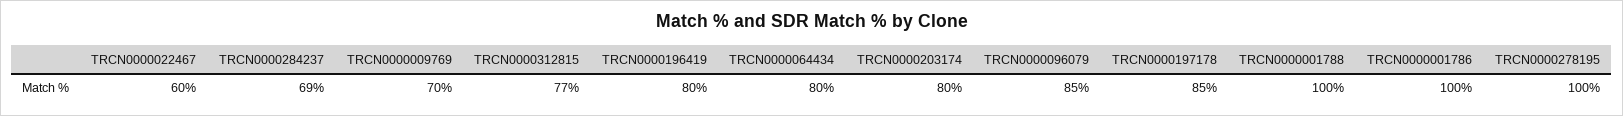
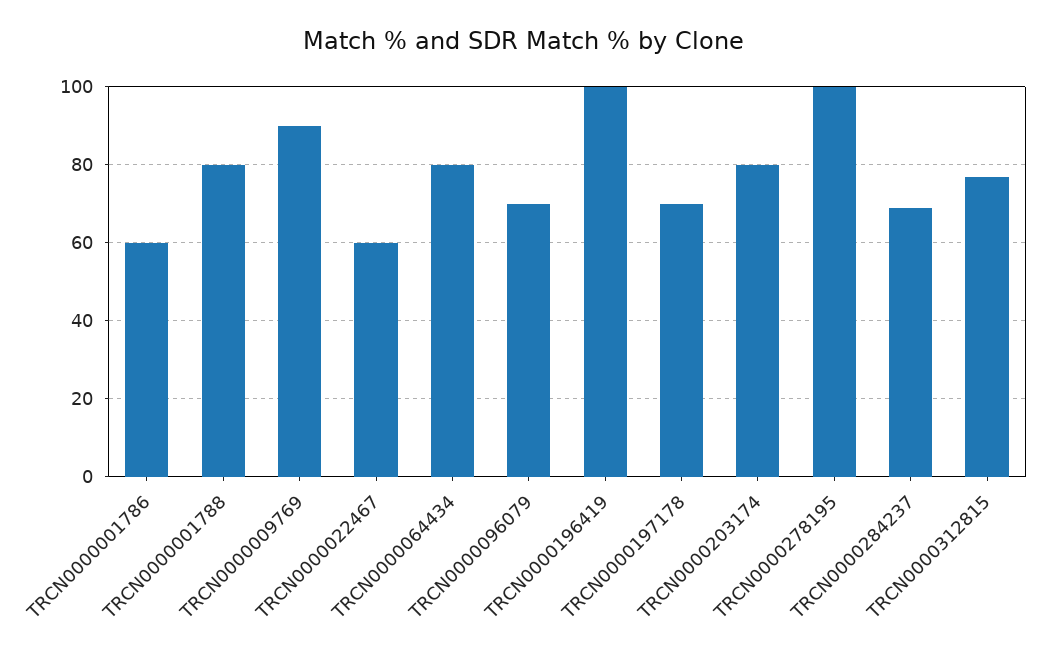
TRCN0000009769: 70 -> 90
TRCN0000196419: 80 -> 100
TRCN0000096079: 85 -> 70
TRCN0000197178: 85 -> 70
TRCN0000001788: 100 -> 80
TRCN0000001786: 100 -> 60

